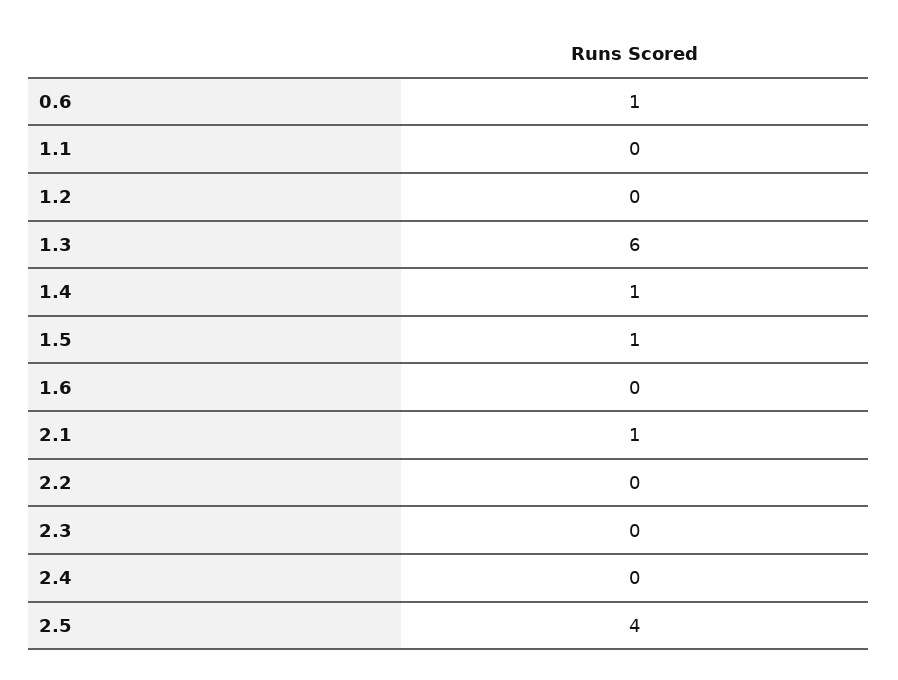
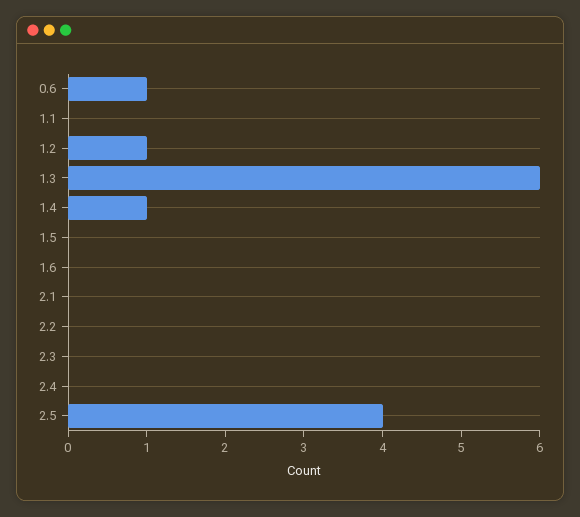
1.2: 0 -> 1
1.5: 1 -> 0
2.1: 1 -> 0

